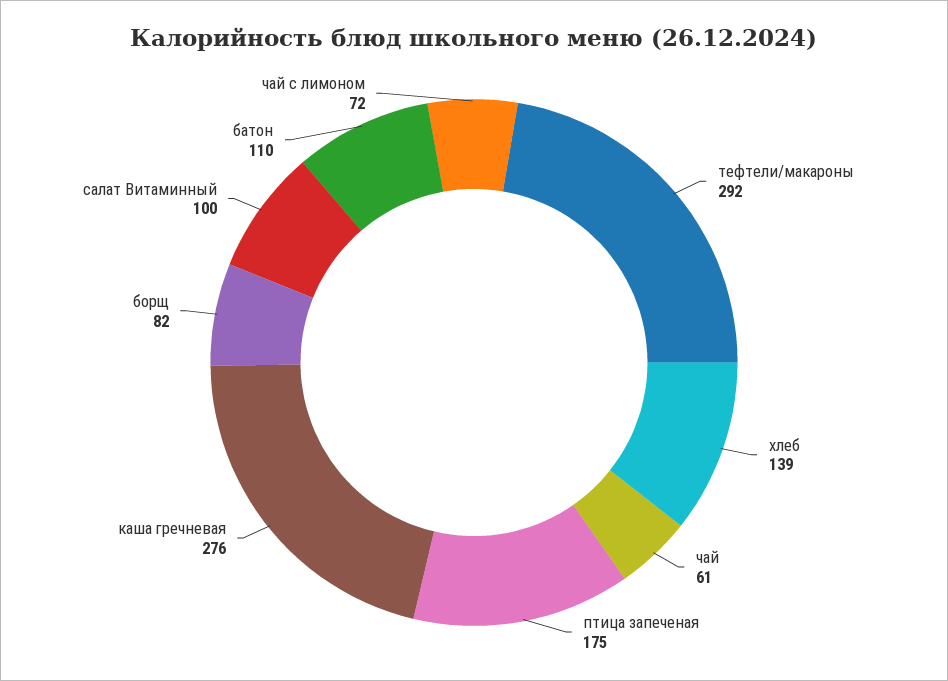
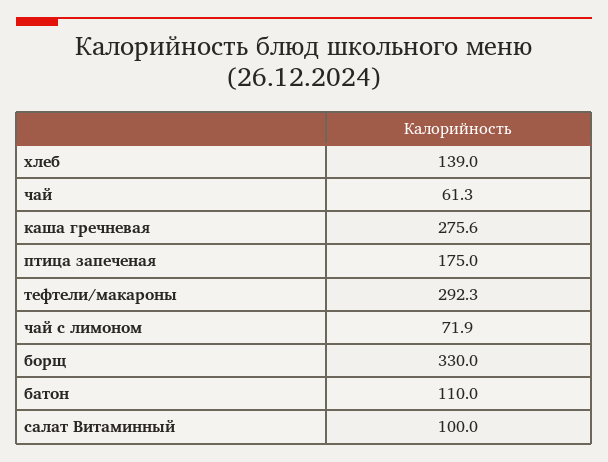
борщ: 82 -> 330

